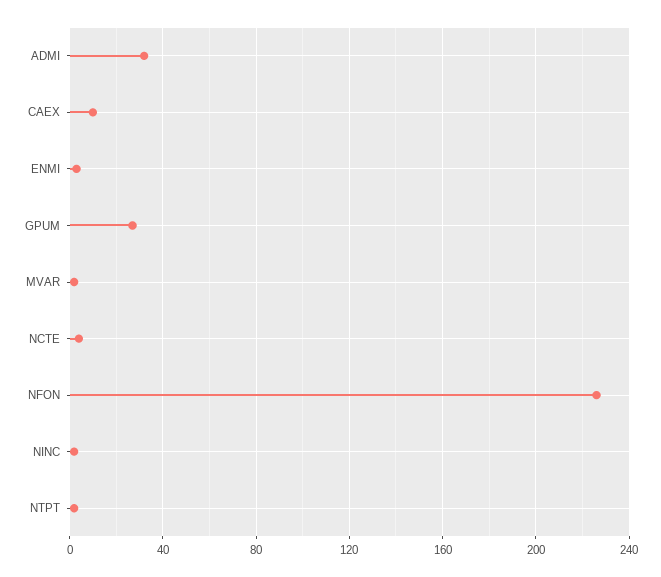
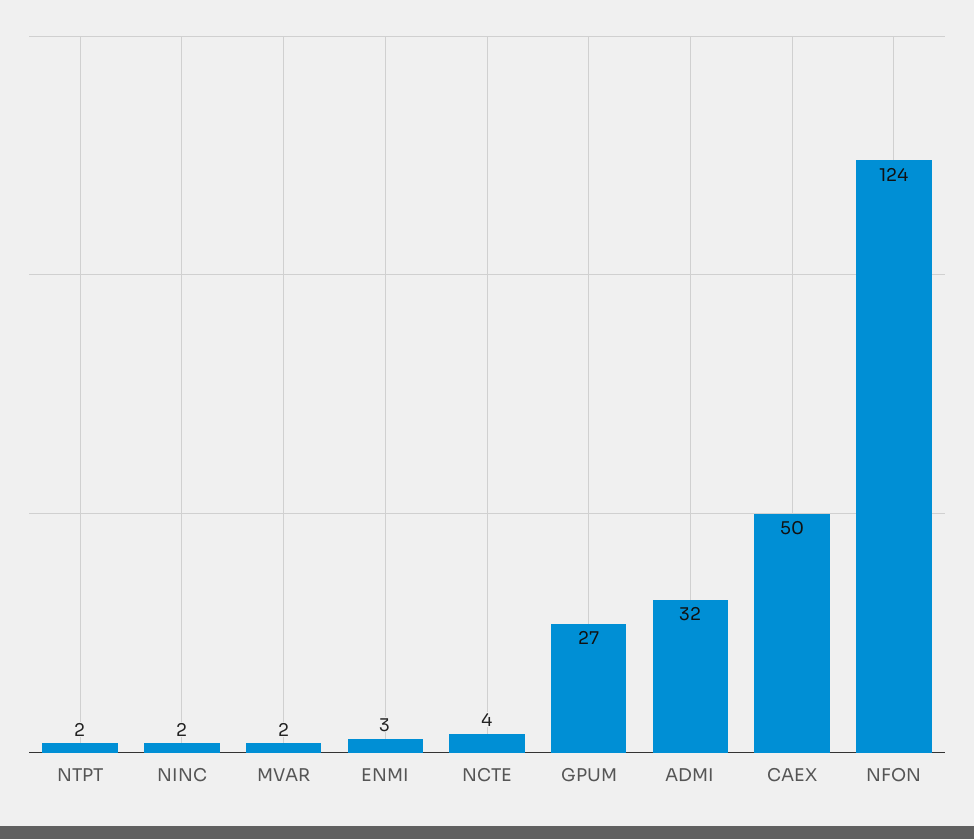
CAEX: 10 -> 50
NFON: 225 -> 124

